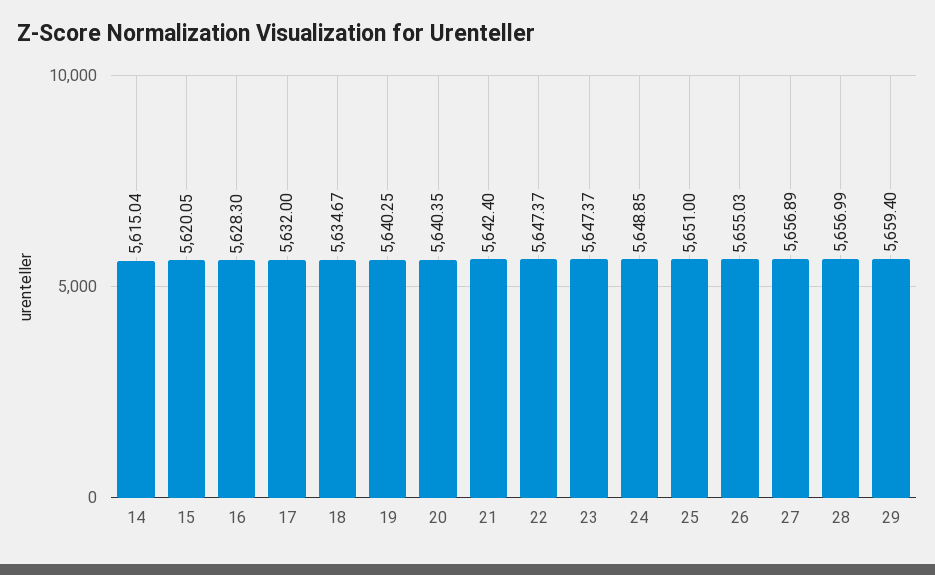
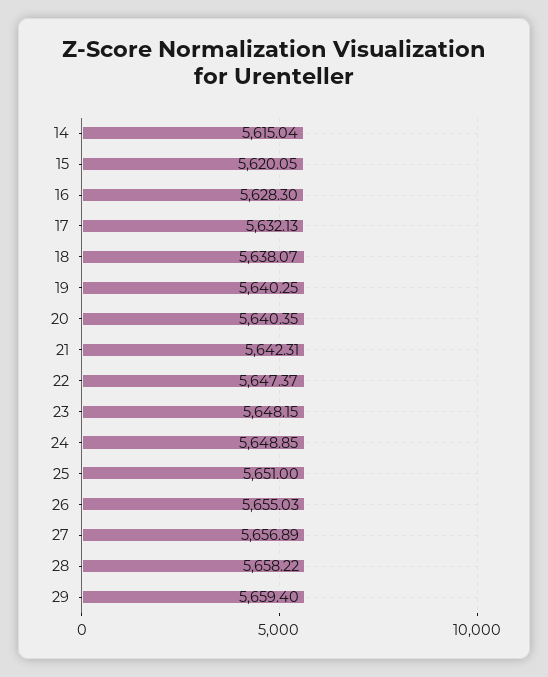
17: 5632 -> 5632.13
18: 5634.67 -> 5638.07
21: 5642.4 -> 5642.31
23: 5647.37 -> 5648.15
28: 5656.99 -> 5658.22

